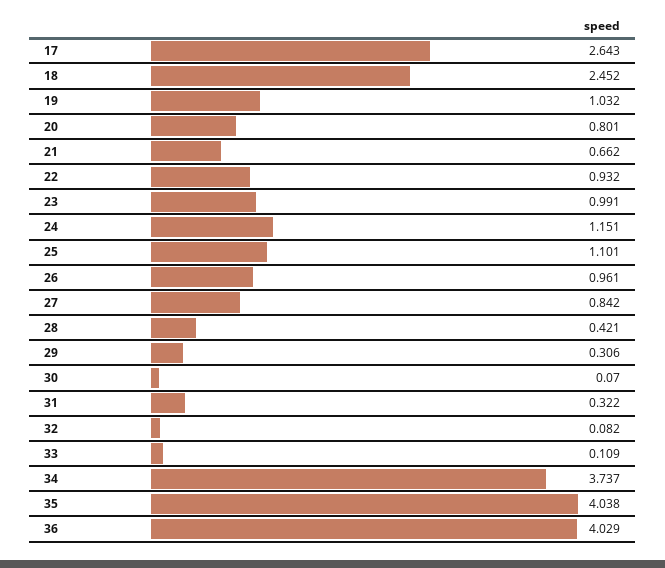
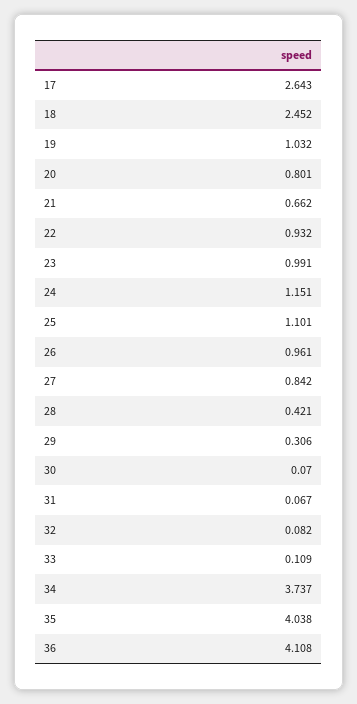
31: 0.322 -> 0.067
36: 4.029 -> 4.108

